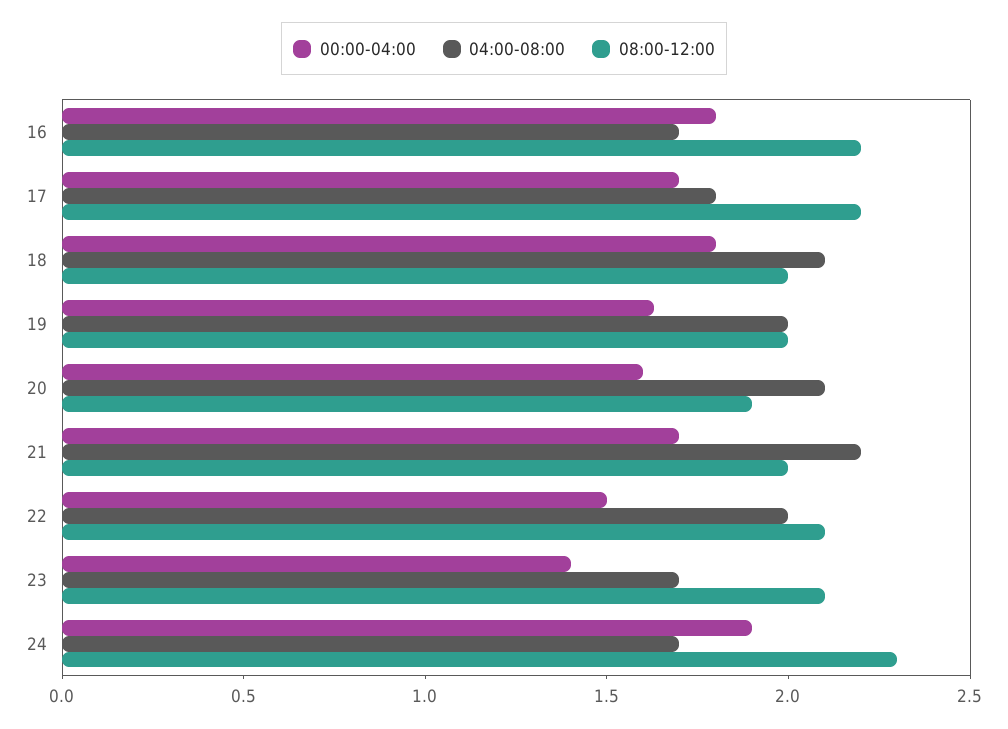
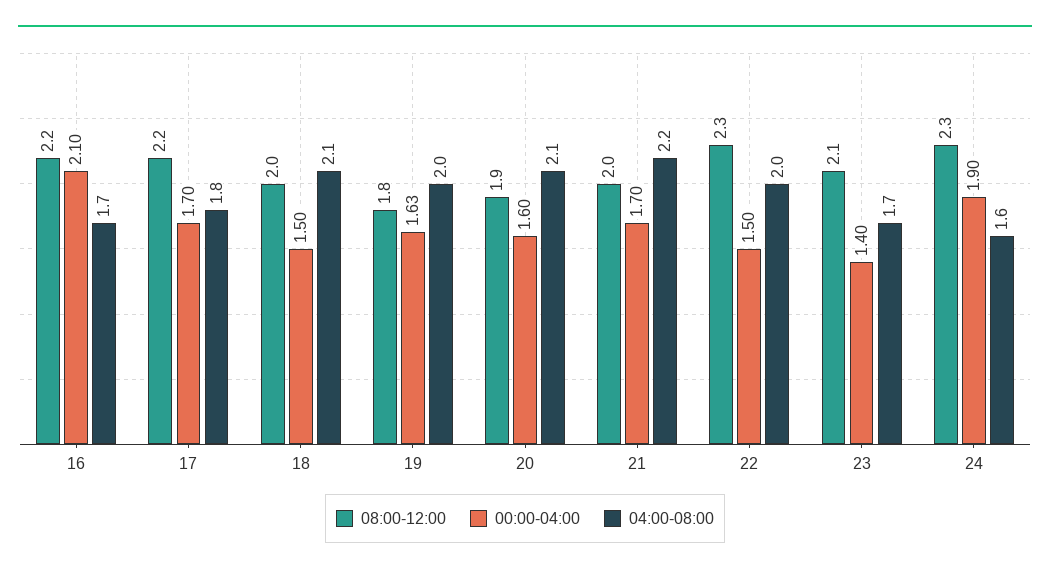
00:00-04:00, 16: 1.8 -> 2.1
00:00-04:00, 18: 1.8 -> 1.5
08:00-12:00, 19: 2 -> 1.8
08:00-12:00, 22: 2.1 -> 2.3
04:00-08:00, 24: 1.7 -> 1.6

